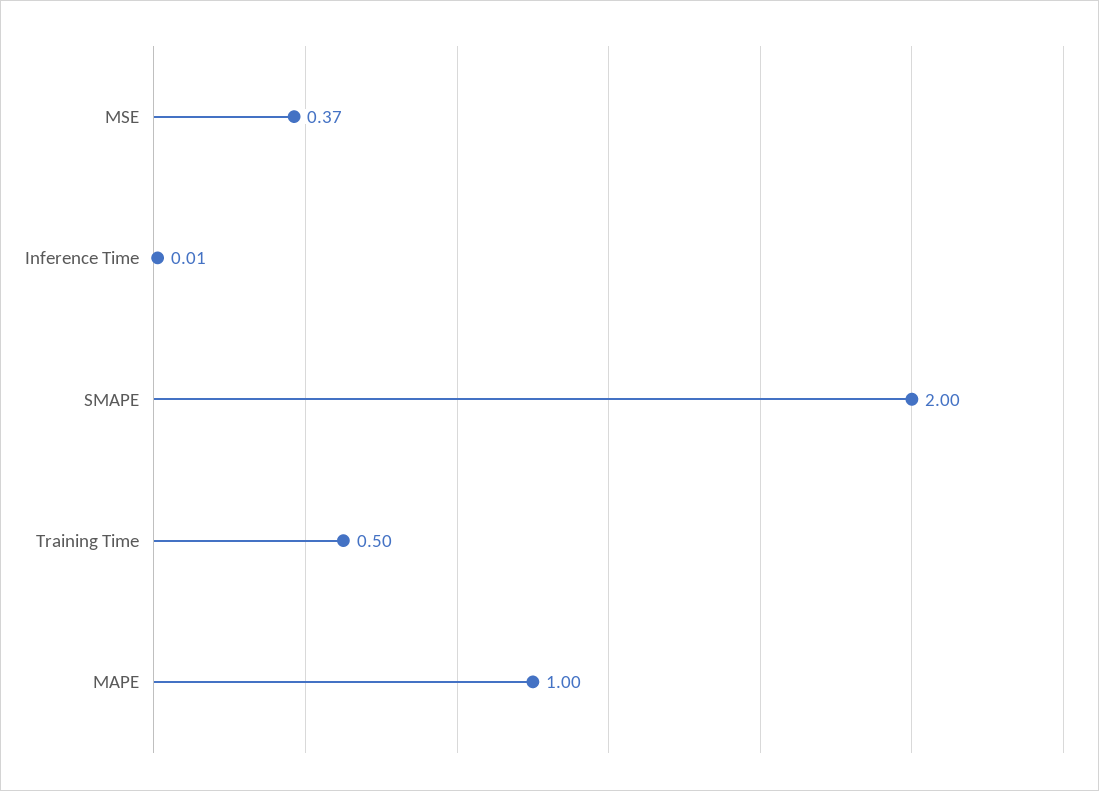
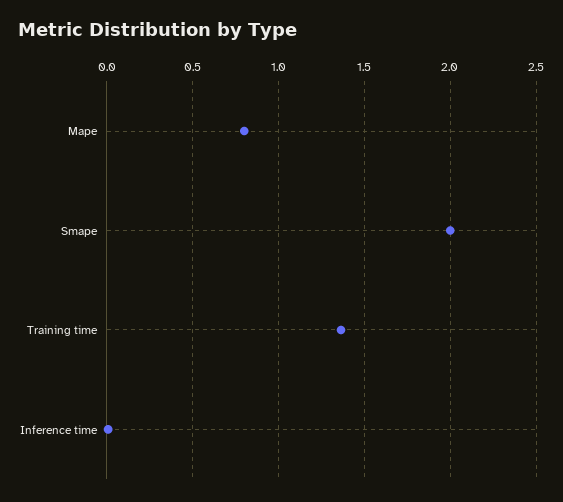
MSE: 0.37 -> none
Training Time: 0.5 -> 1.35
MAPE: 1 -> 0.8

